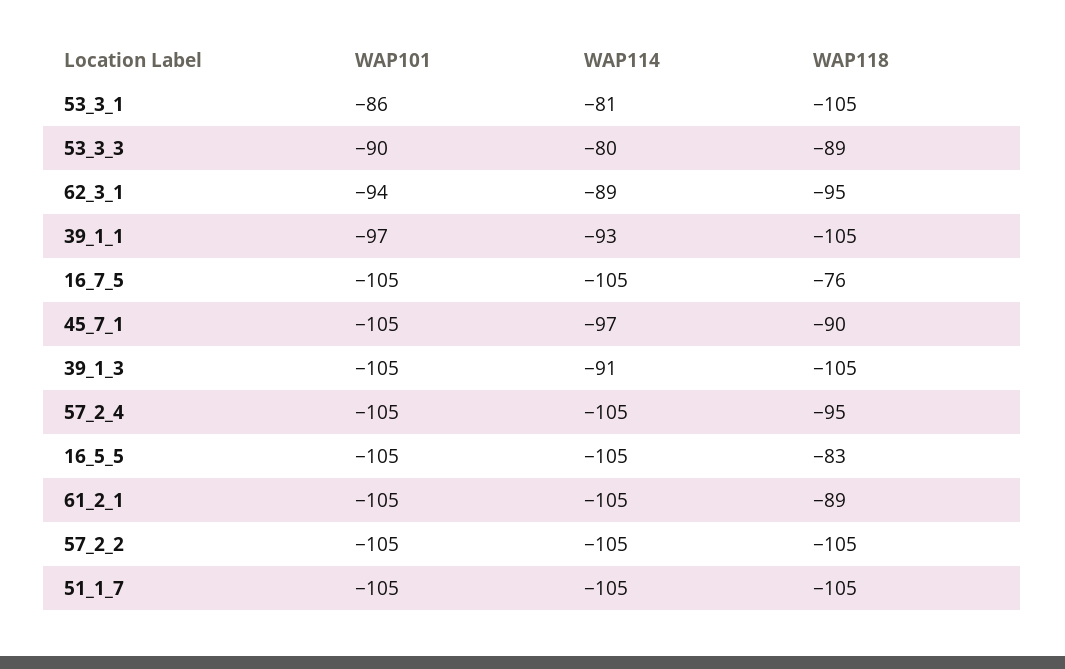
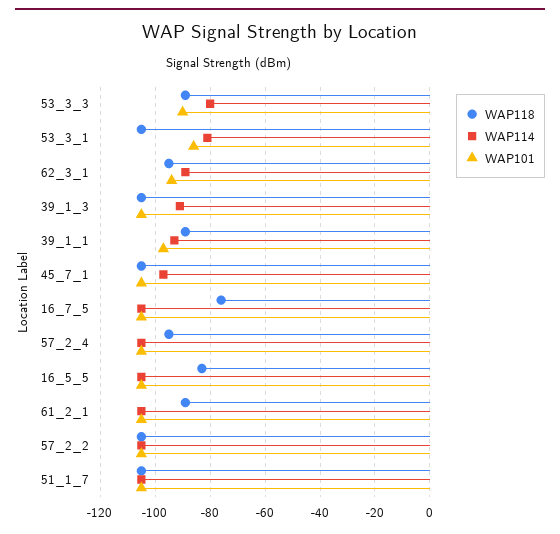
WAP118, 39_1_1: -105 -> -90
WAP118, 45_7_1: -90 -> -105

